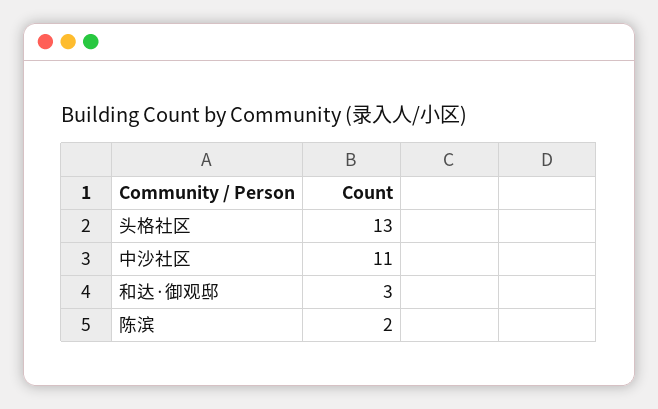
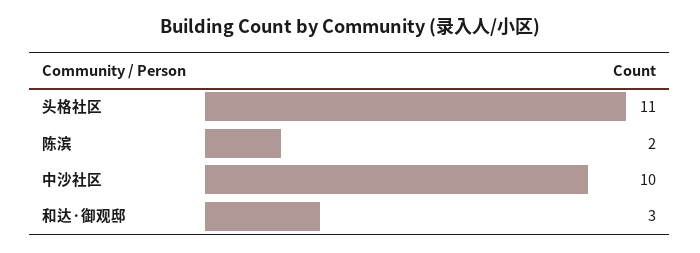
头格社区: 13 -> 11
中沙社区: 11 -> 10

